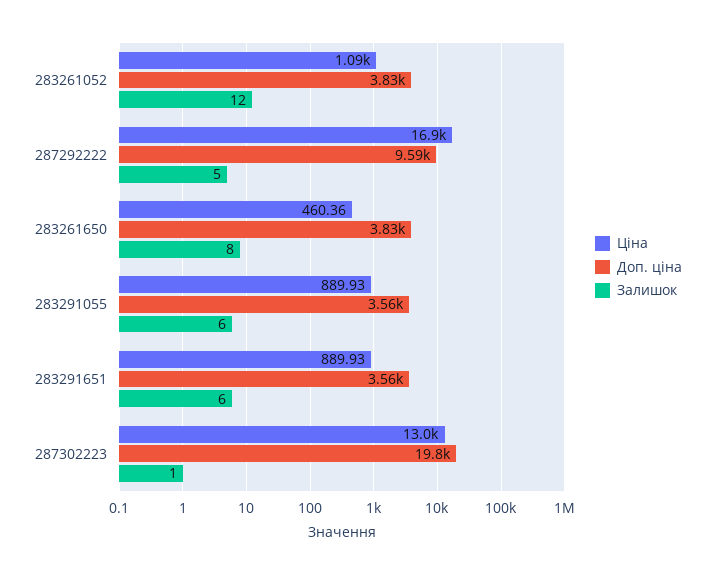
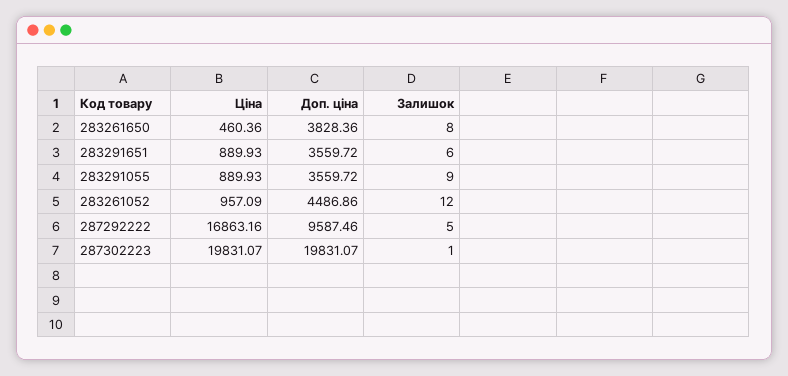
Ціна, 283261052: 1090 -> 957.09
Доп. ціна, 283261052: 3830 -> 4486.86
Залишок, 283291055: 6 -> 9
Ціна, 287302223: 13000 -> 19831.07

